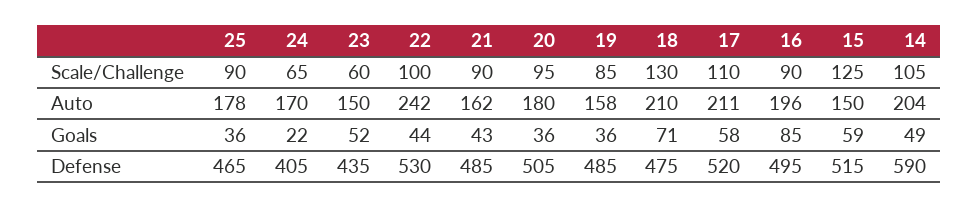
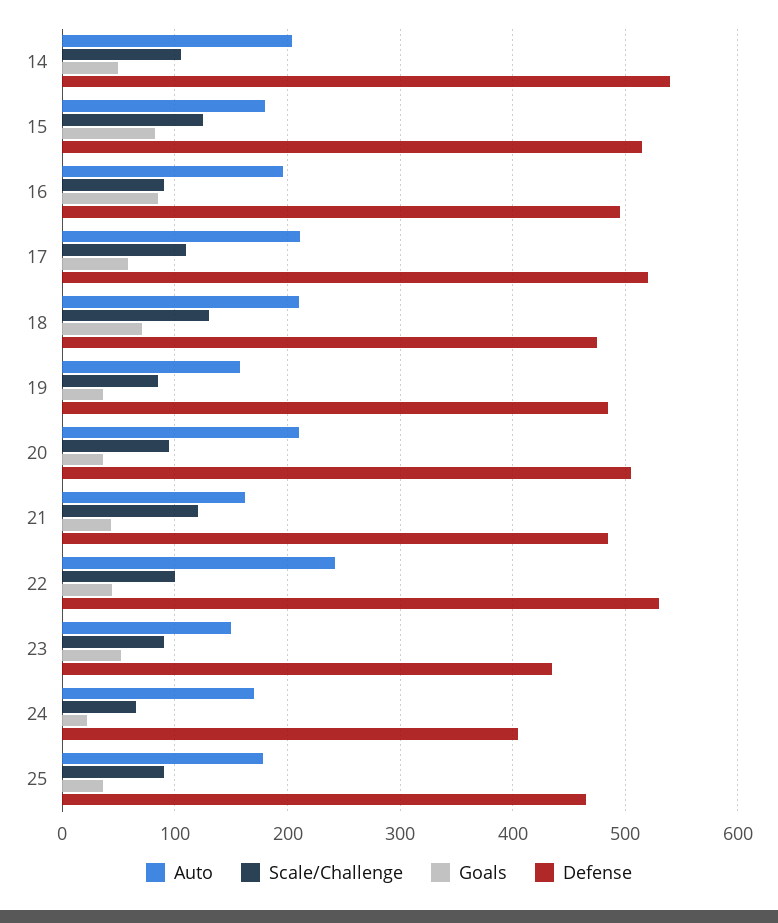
Scale/Challenge, 23: 60 -> 90
Scale/Challenge, 21: 90 -> 120
Auto, 20: 180 -> 210
Auto, 15: 150 -> 180
Goals, 15: 59 -> 80
Defense, 14: 590 -> 540

